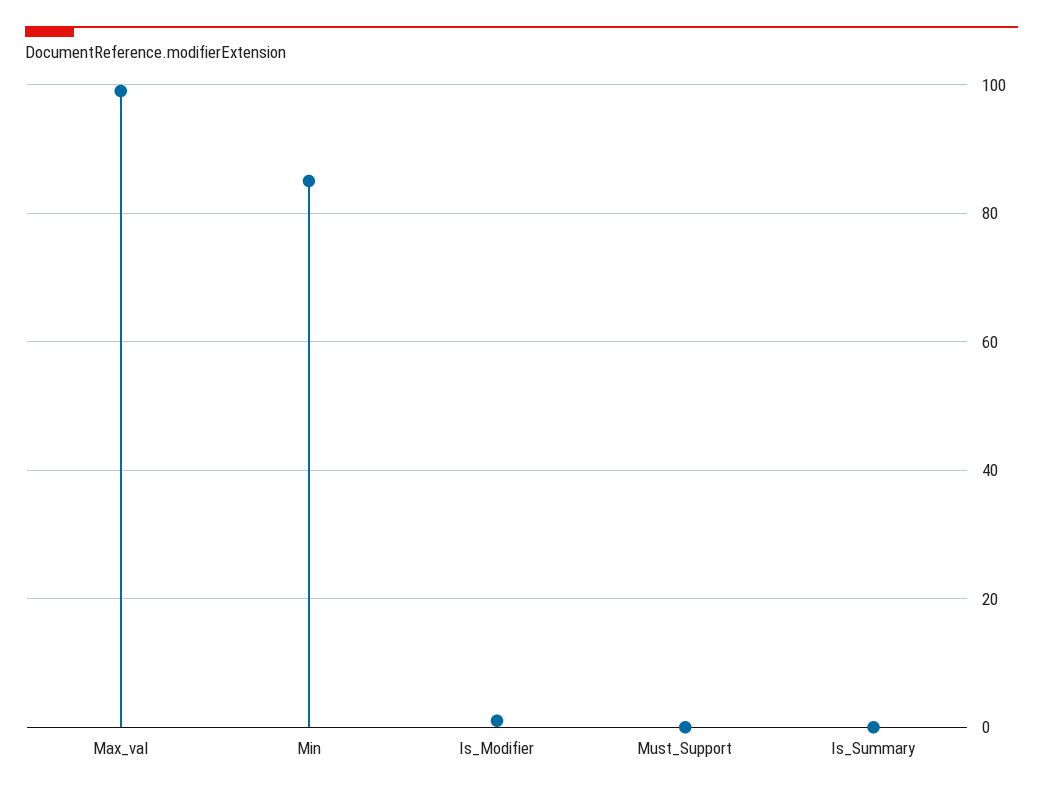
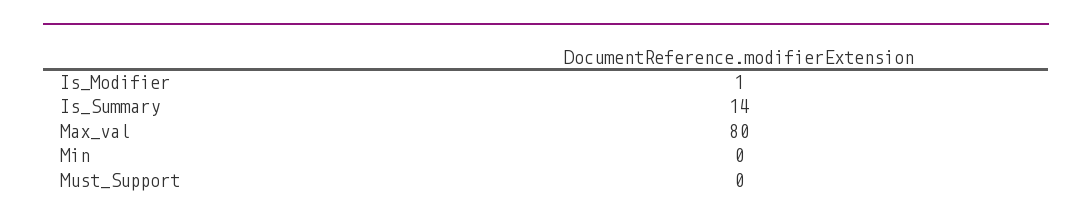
Max_val: 100 -> 80
Min: 85 -> 0
Is_Summary: 0 -> 14

